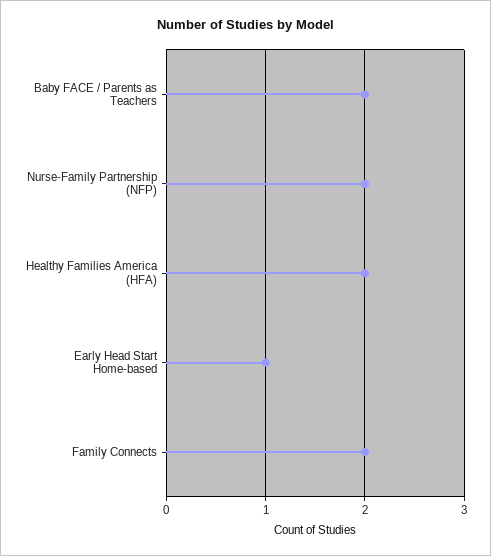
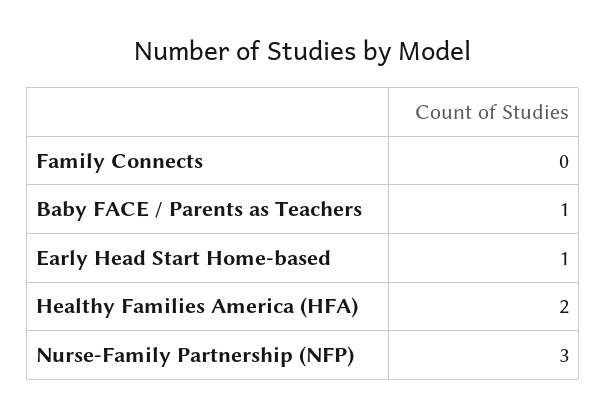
Baby FACE / Parents as Teachers: 2 -> 1
Nurse-Family Partnership (NFP): 2 -> 3
Family Connects: 2 -> 0

